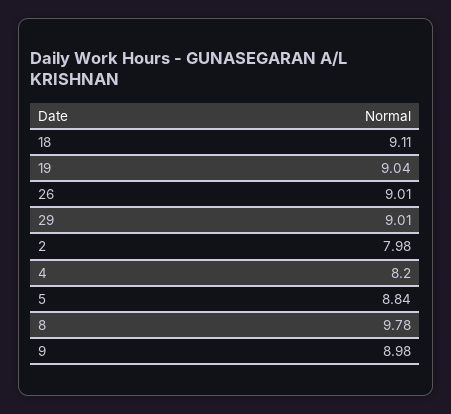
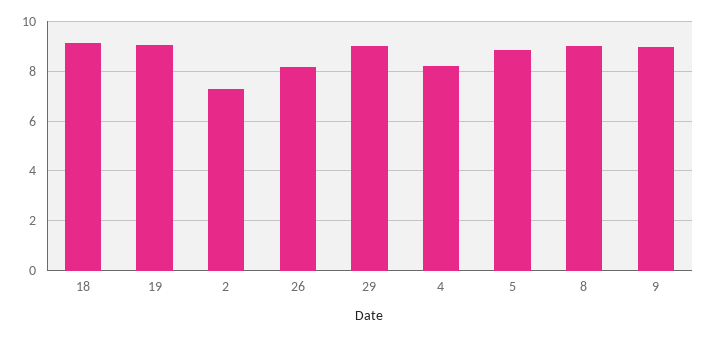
26: 9.01 -> 8.25
2: 7.98 -> 7.25
8: 9.78 -> 9

